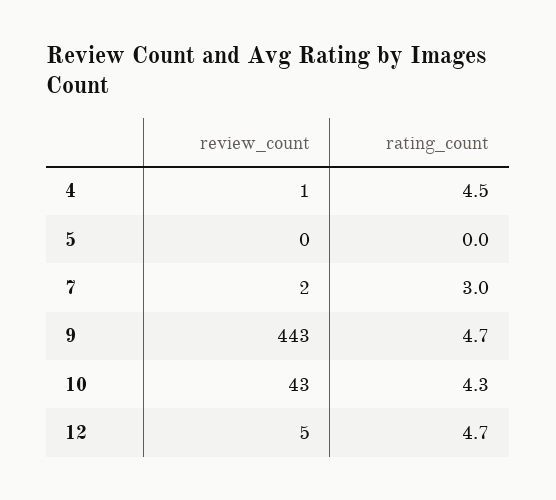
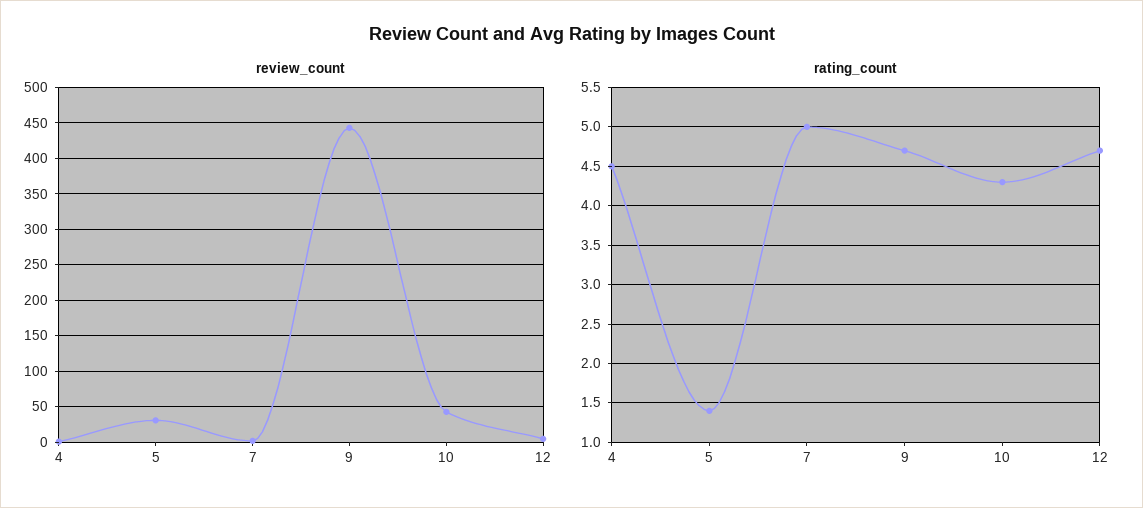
review_count, 5: 0 -> 30
rating_count, 5: 0 -> 1.4
rating_count, 7: 3 -> 5

